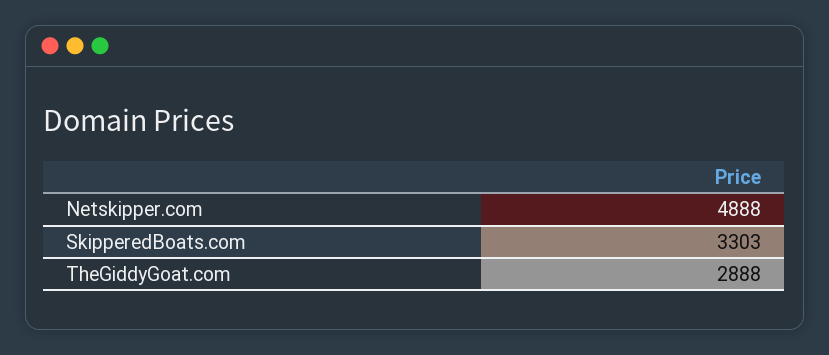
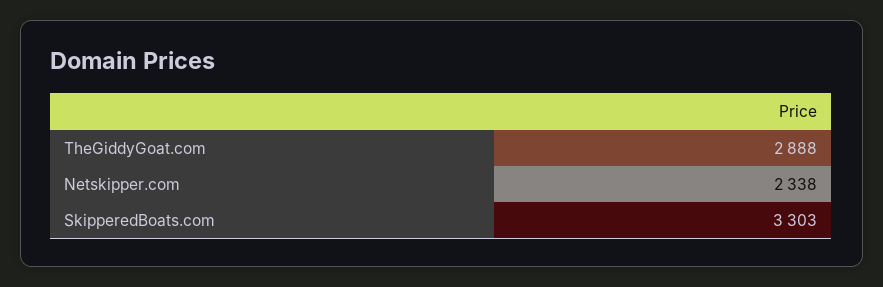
Netskipper.com: 4888 -> 2338

